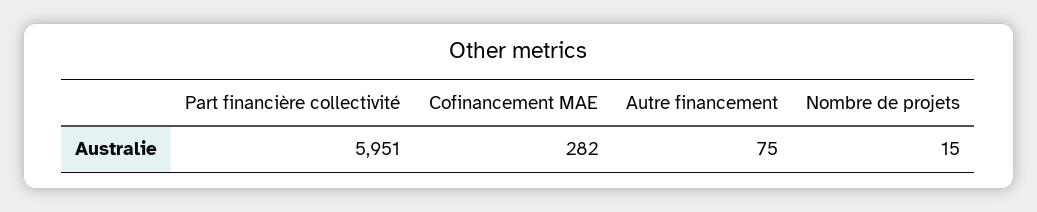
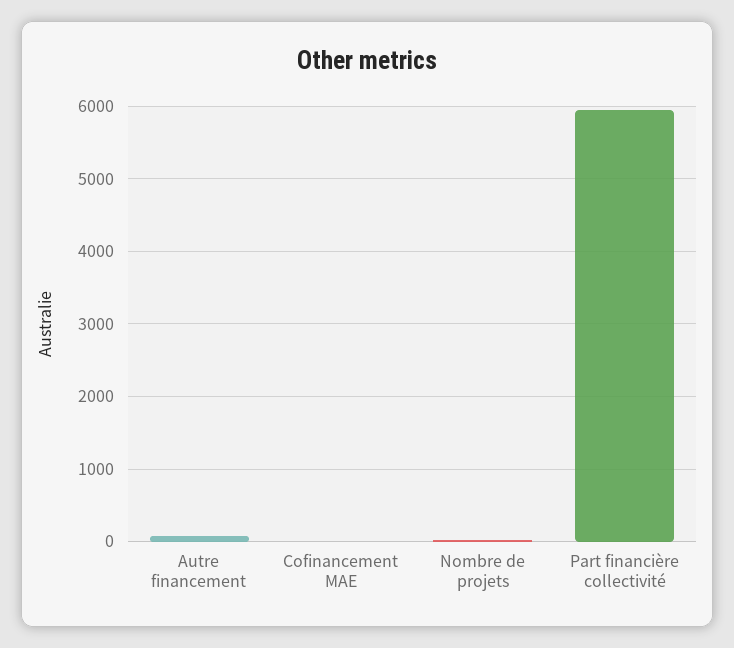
Cofinancement MAE: 282 -> 0

